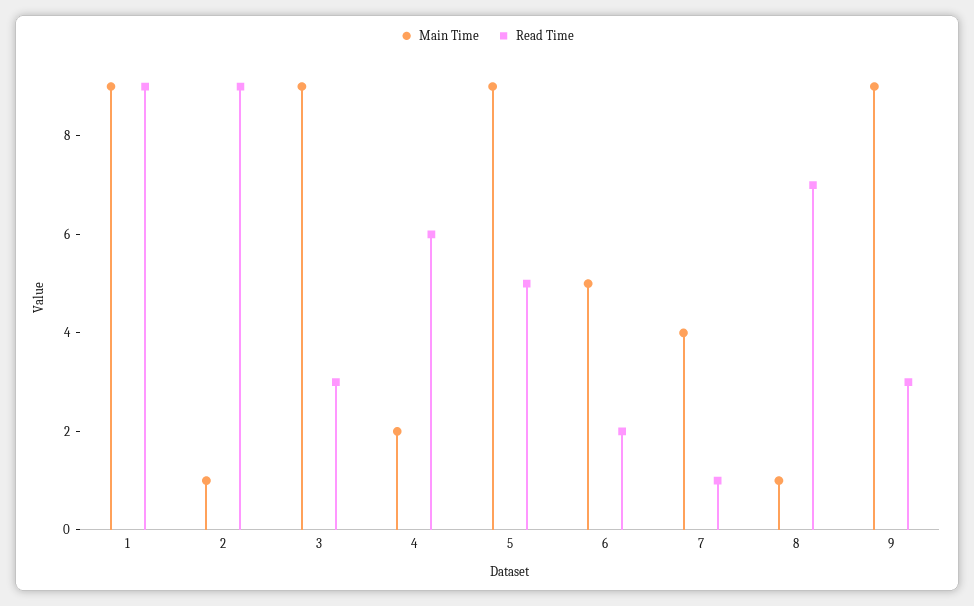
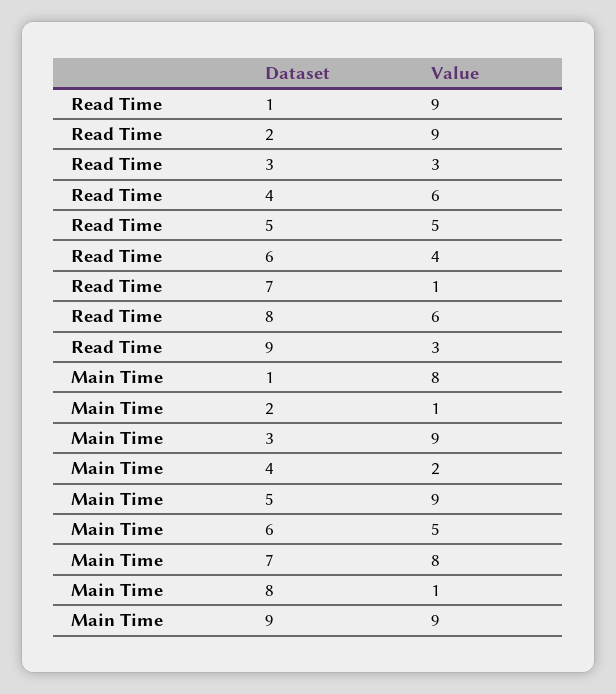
Main Time, 1: 9 -> 8
Read Time, 6: 2 -> 4
Main Time, 7: 4 -> 8
Read Time, 8: 7 -> 6

